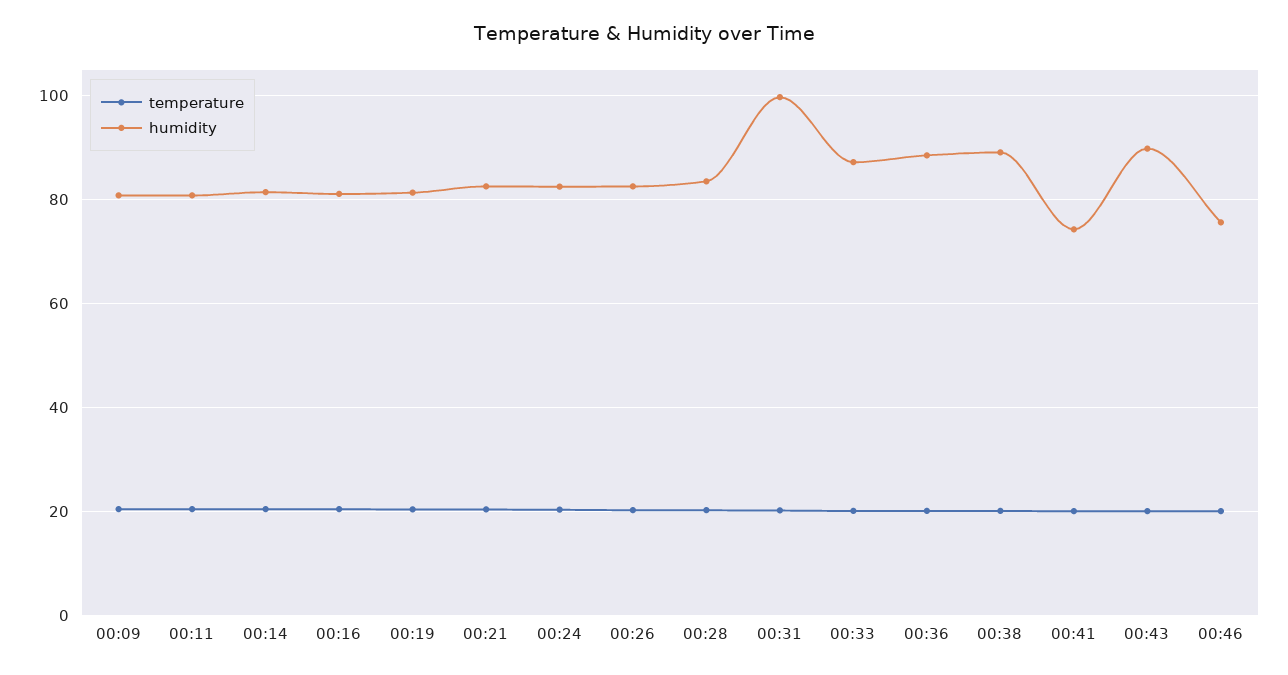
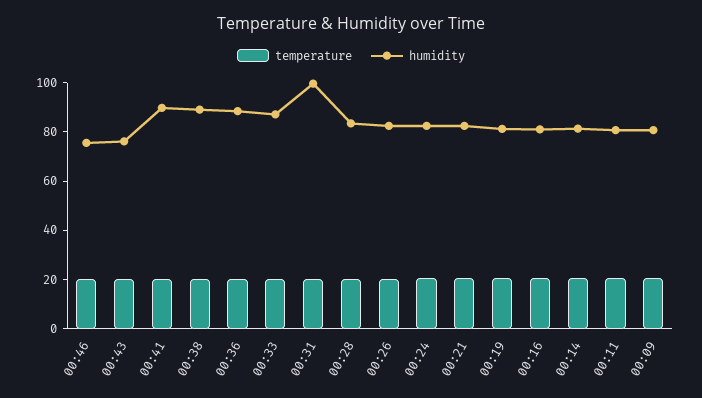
humidity, 00:41: 74 -> 90
humidity, 00:43: 90 -> 75

